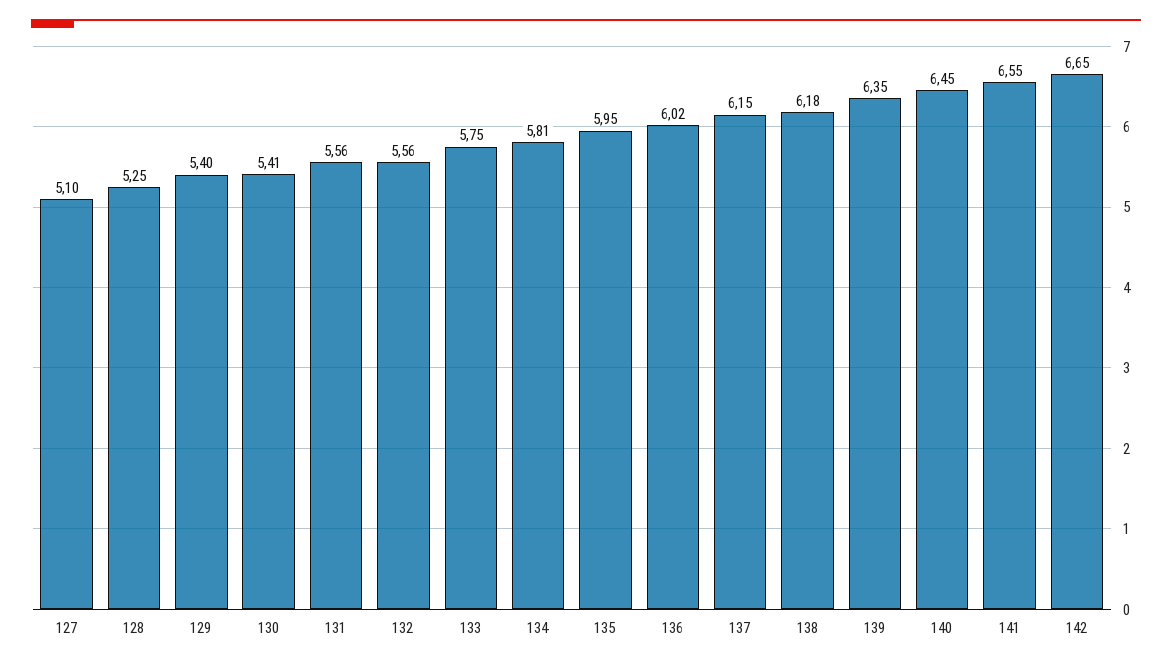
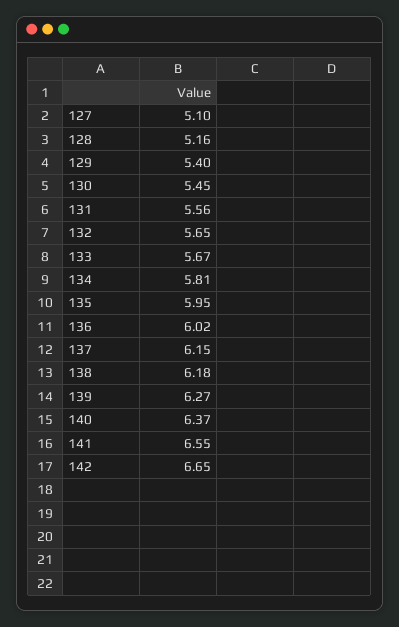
128: 5.25 -> 5.16
130: 5.41 -> 5.45
132: 5.56 -> 5.65
133: 5.75 -> 5.67
139: 6.35 -> 6.27
140: 6.45 -> 6.37

